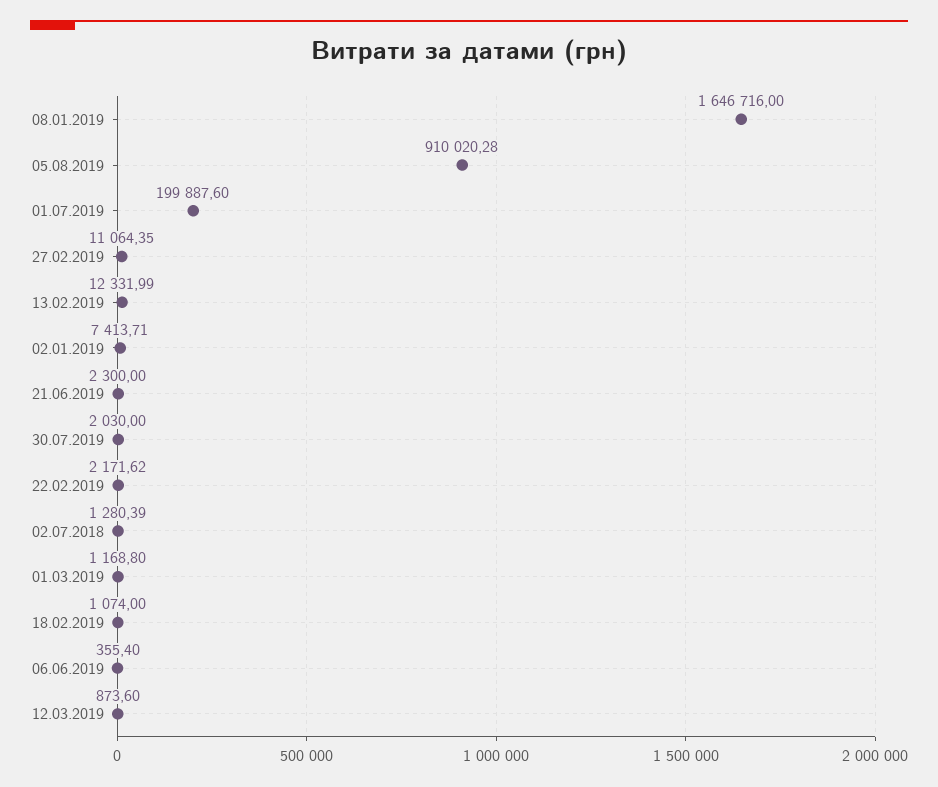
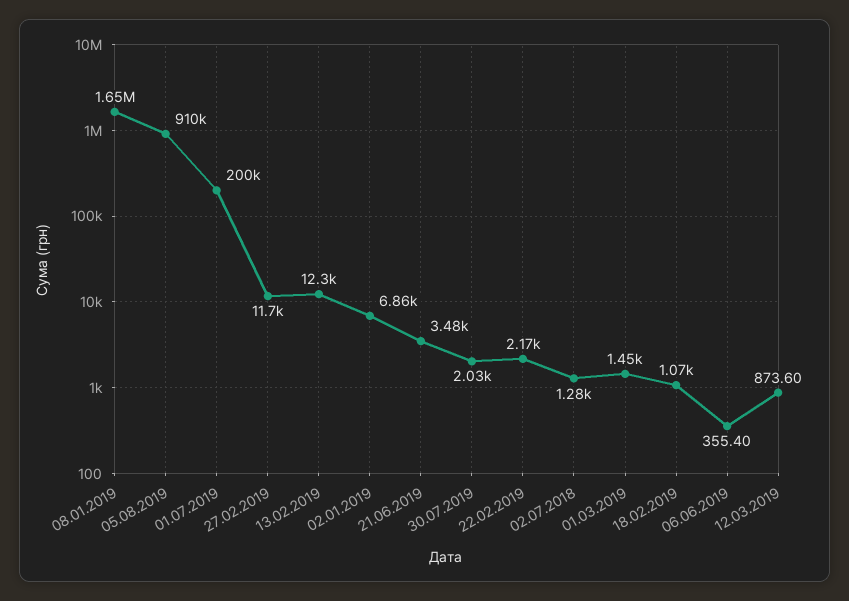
27.02.2019: 11064.35 -> 11700
02.01.2019: 7413.71 -> 6860
21.06.2019: 2300 -> 3480
01.03.2019: 1168.8 -> 1450

